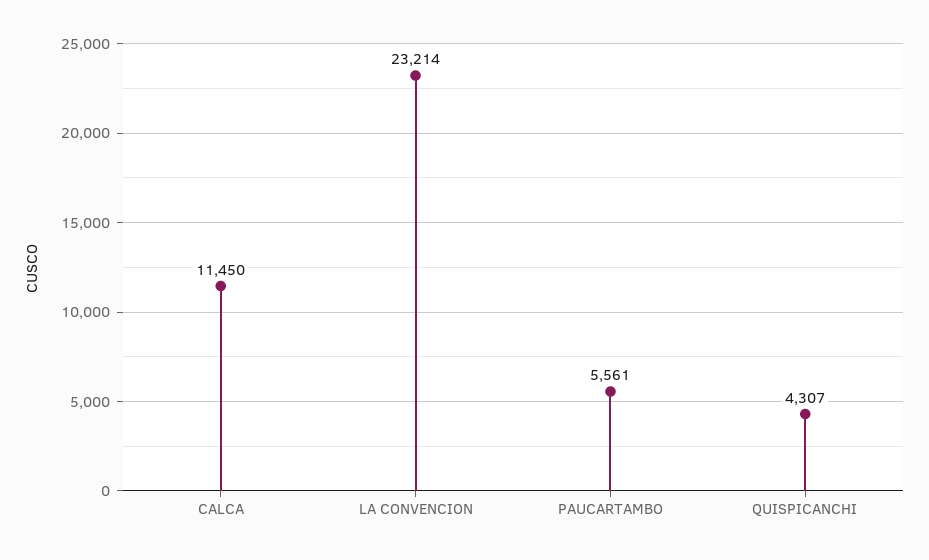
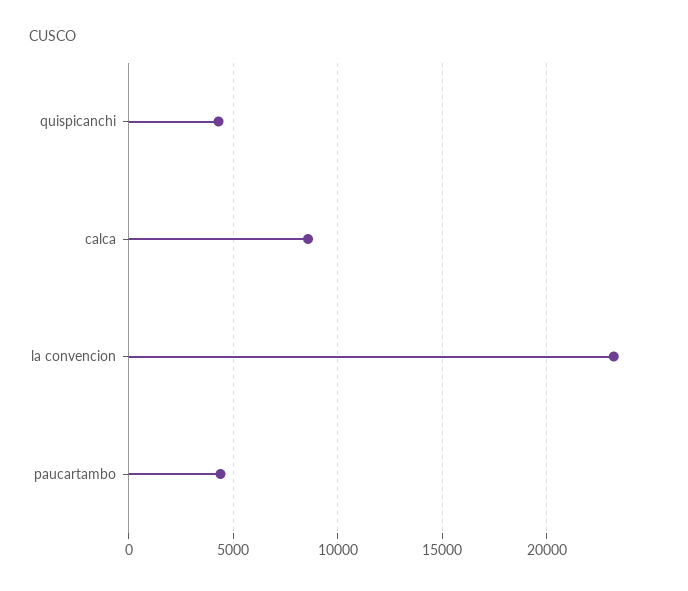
CALCA: 11450 -> 8500
PAUCARTAMBO: 5561 -> 4500

